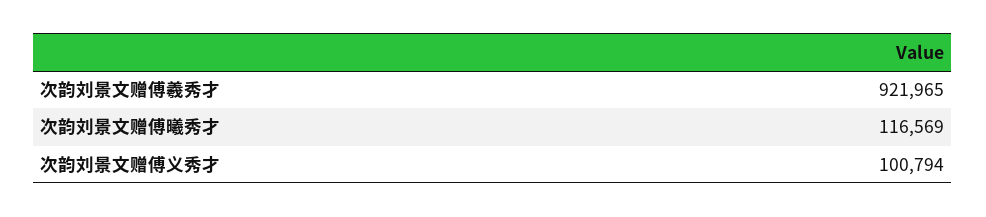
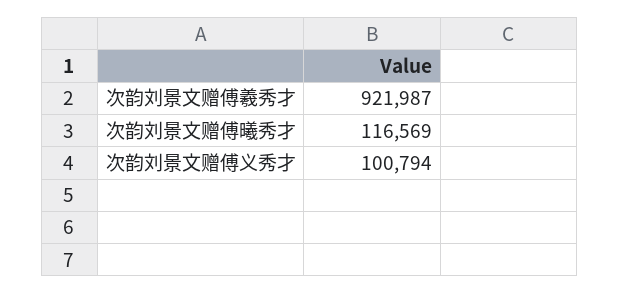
次韵刘景文赠傅羲秀才: 921965 -> 921987

